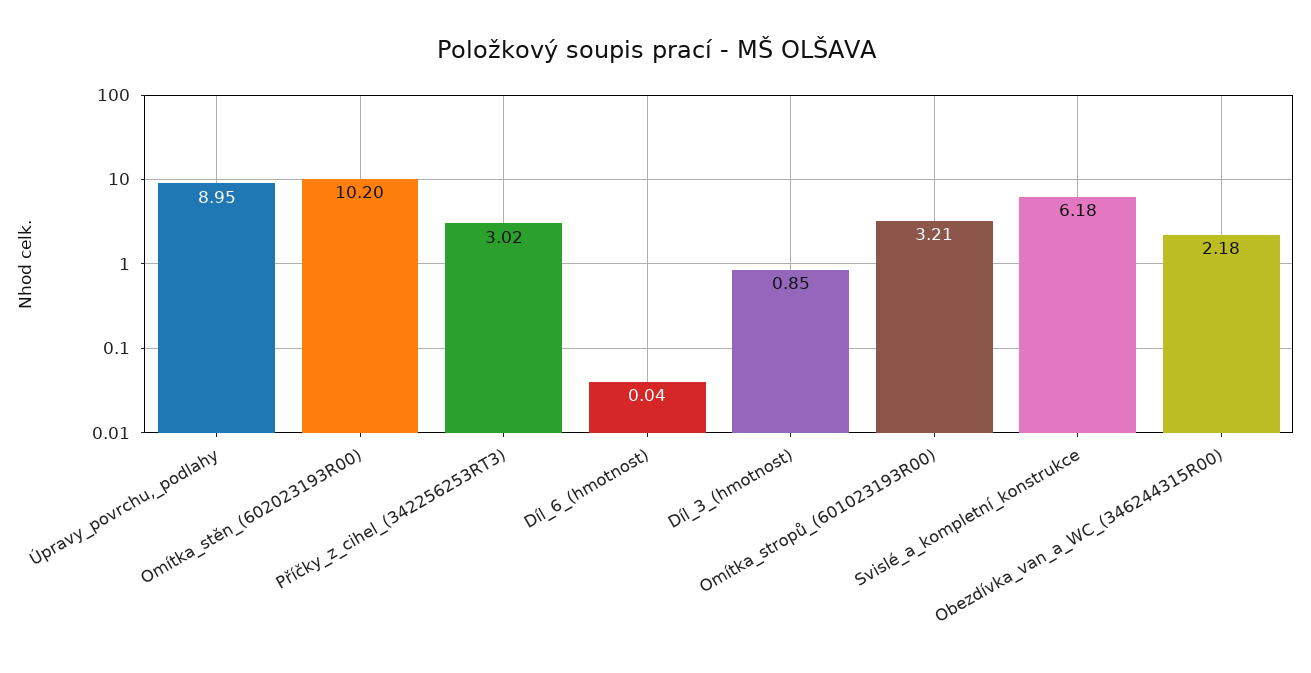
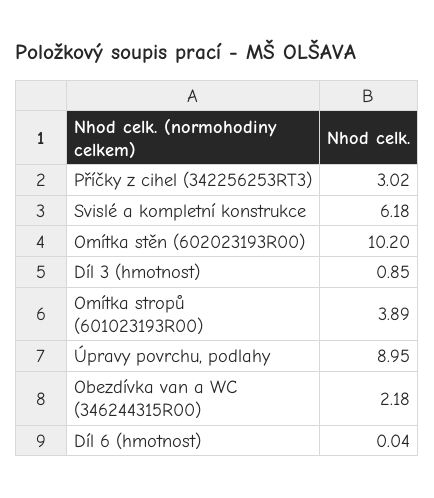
Omítka_stropů_(601023193R00): 3.21 -> 3.89

